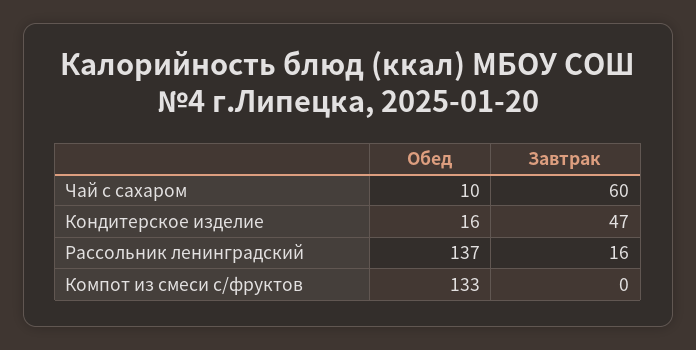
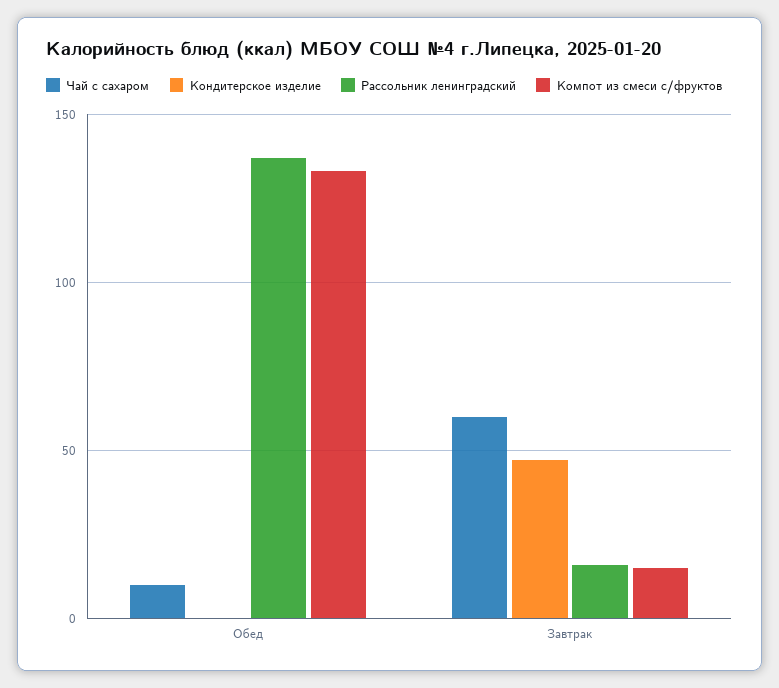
Кондитерское изделие, Обед: 16 -> 0
Компот из смеси с/фруктов, Завтрак: 0 -> 15

